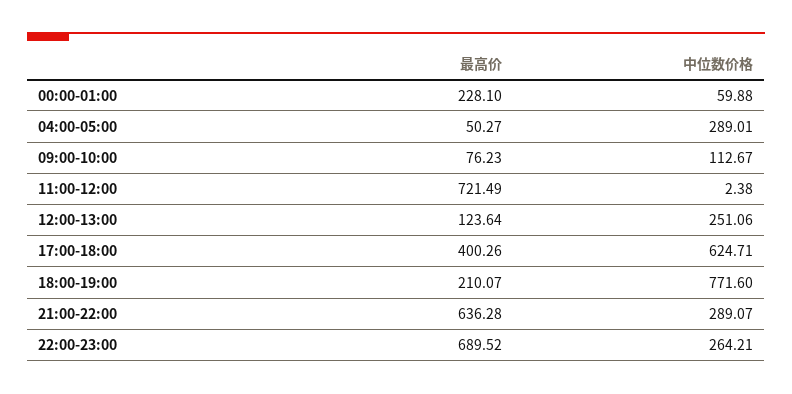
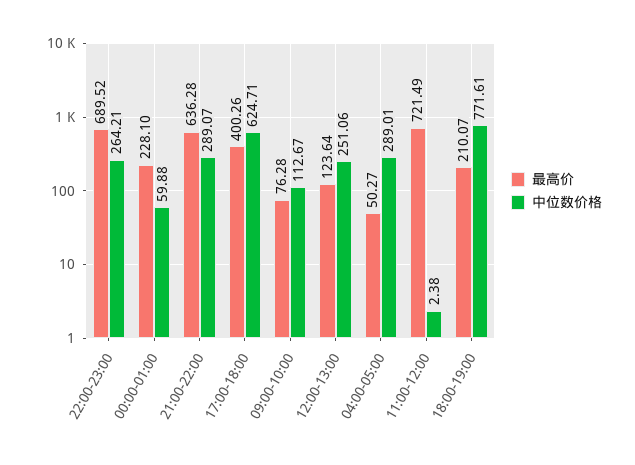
最高价, 09:00-10:00: 76.23 -> 76.28
中位数价格, 18:00-19:00: 771.6 -> 771.61

